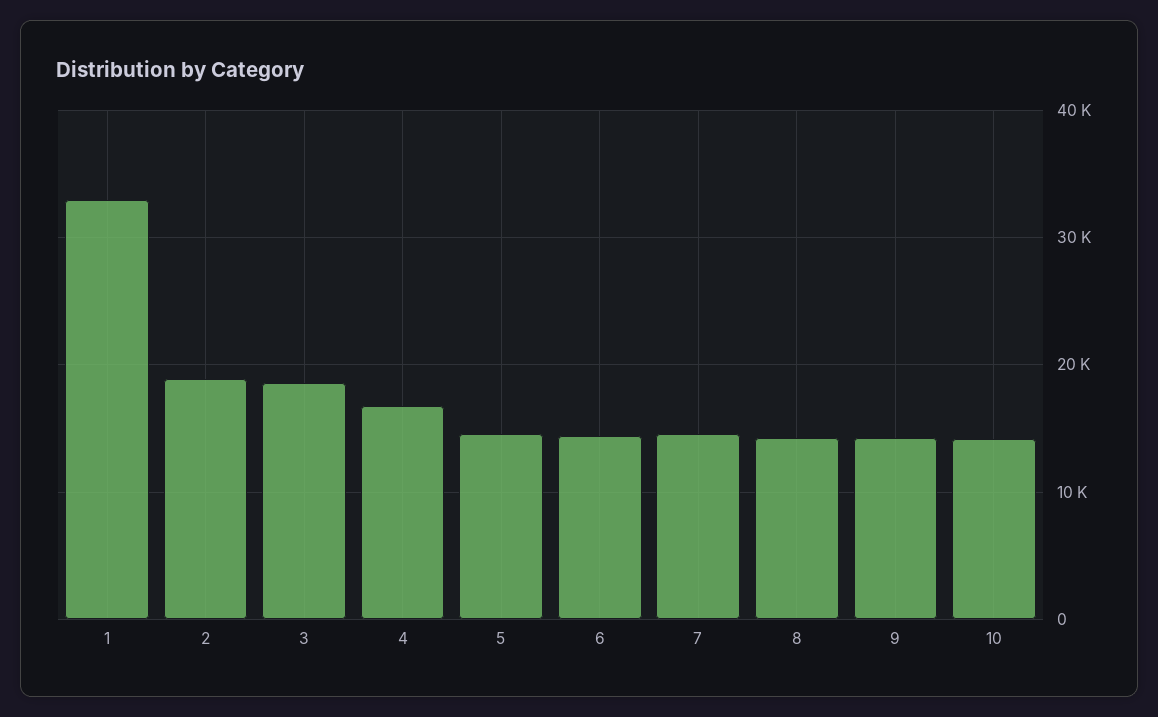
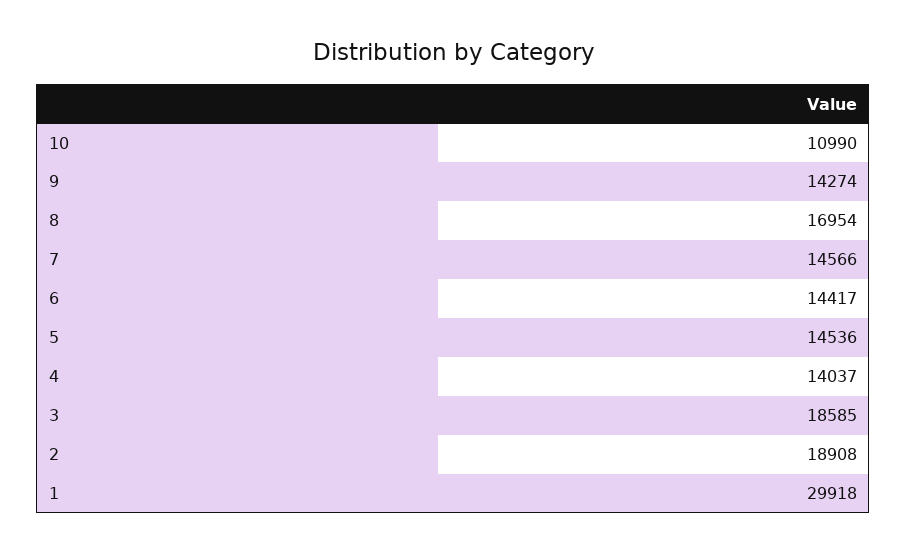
1: 33000 -> 29918
4: 17000 -> 14037
8: 14000 -> 16954
10: 14000 -> 10990

